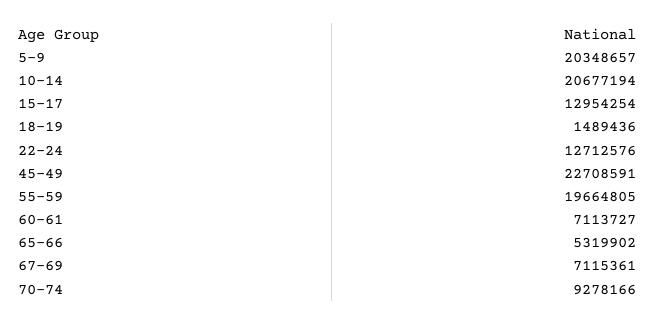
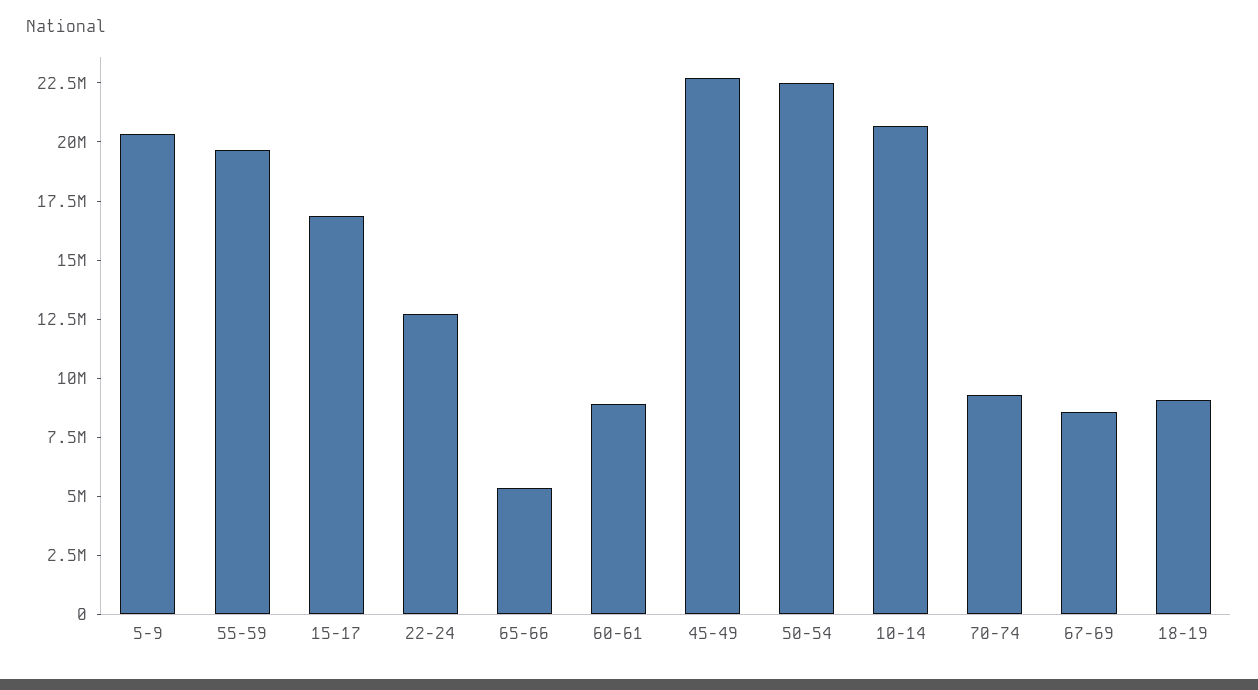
15-17: 12954254 -> 17000000
18-19: 1489436 -> 9000000
60-61: 7113727 -> 9000000
67-69: 7115361 -> 8500000
50-54: none -> 22500000

